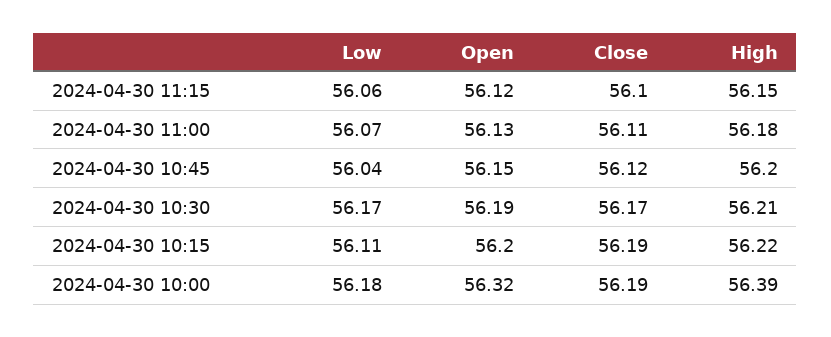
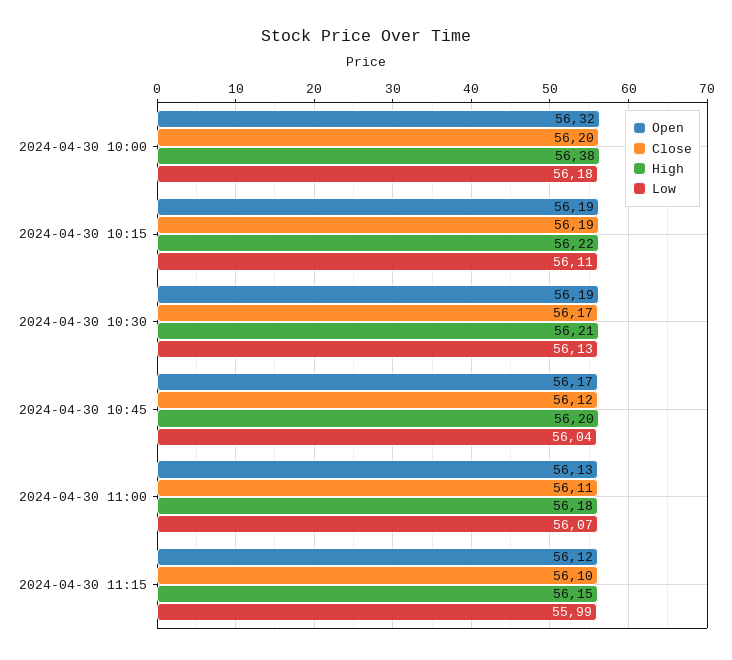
Low, 2024-04-30 11:15: 56.06 -> 55.99
Open, 2024-04-30 10:45: 56.15 -> 56.17
Low, 2024-04-30 10:30: 56.17 -> 56.13
Open, 2024-04-30 10:15: 56.2 -> 56.19
Close, 2024-04-30 10:00: 56.19 -> 56.2
High, 2024-04-30 10:00: 56.39 -> 56.38

